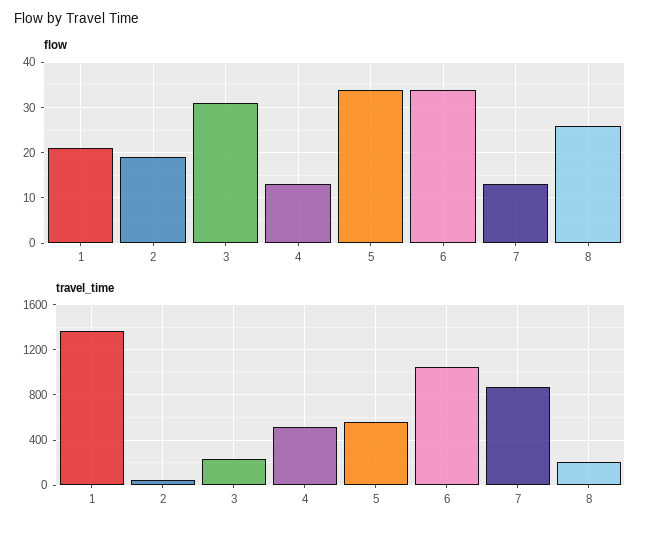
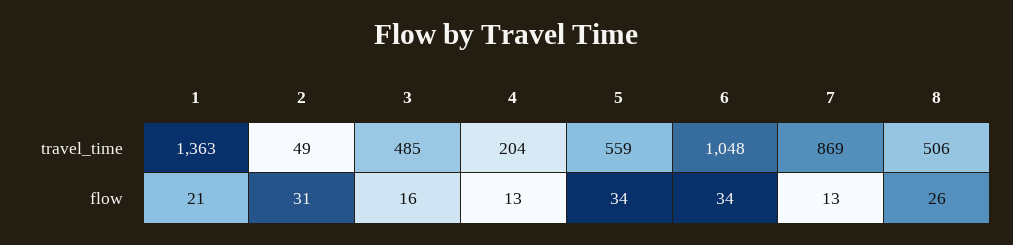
flow, 2: 20 -> 31
flow, 3: 30 -> 16
travel_time, 3: 200 -> 485
travel_time, 4: 500 -> 204
travel_time, 8: 200 -> 506

